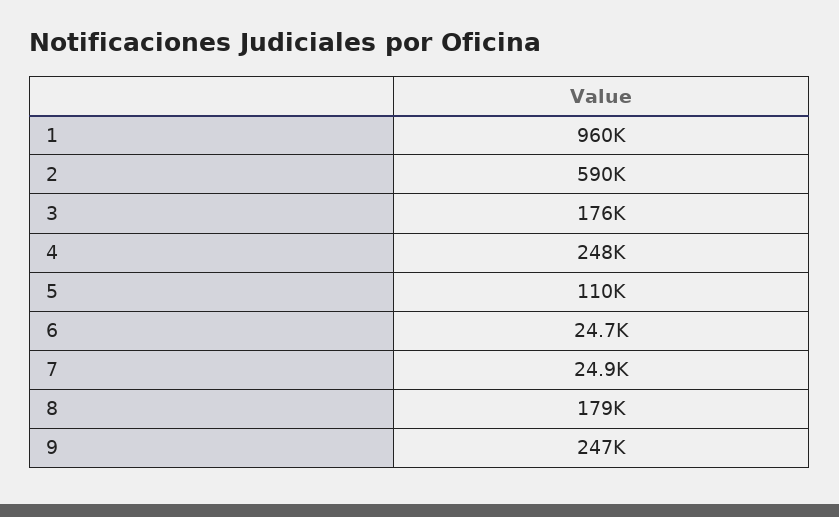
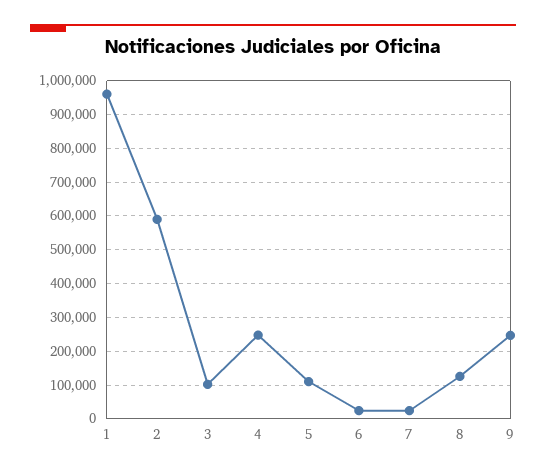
3: 176000 -> 100000
8: 179000 -> 120000

